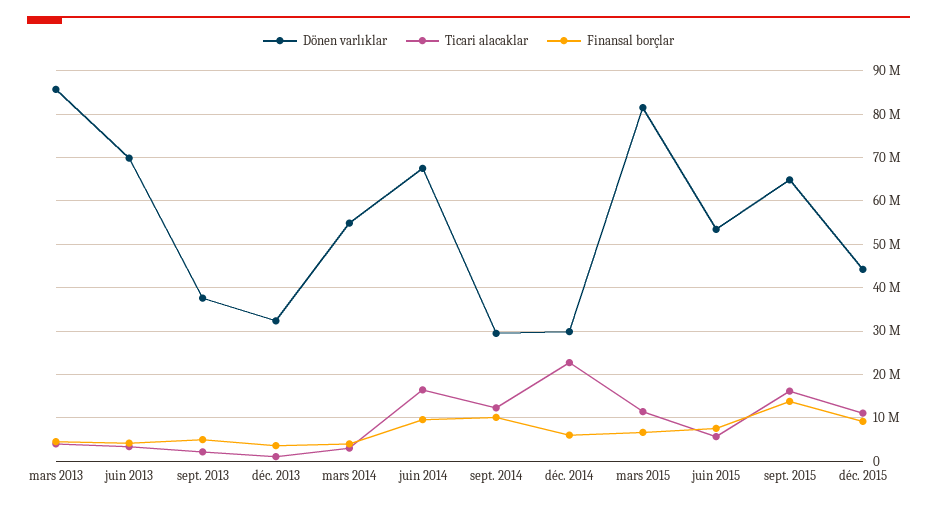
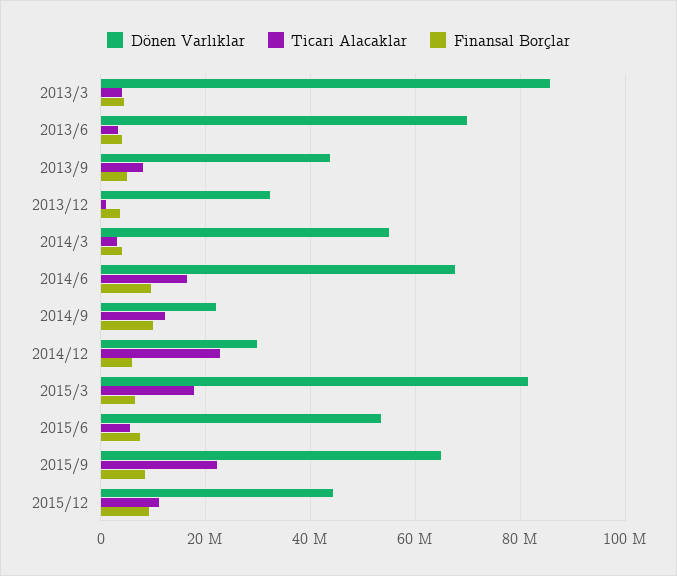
Dönen varlıklar, sept. 2013: 38000000 -> 44000000
Ticari alacaklar, sept. 2013: 2000000 -> 8000000
Dönen varlıklar, sept. 2014: 30000000 -> 22000000
Ticari alacaklar, mars 2015: 12000000 -> 18000000
Ticari alacaklar, sept. 2015: 16000000 -> 22000000
Finansal borçlar, sept. 2015: 14000000 -> 8000000

